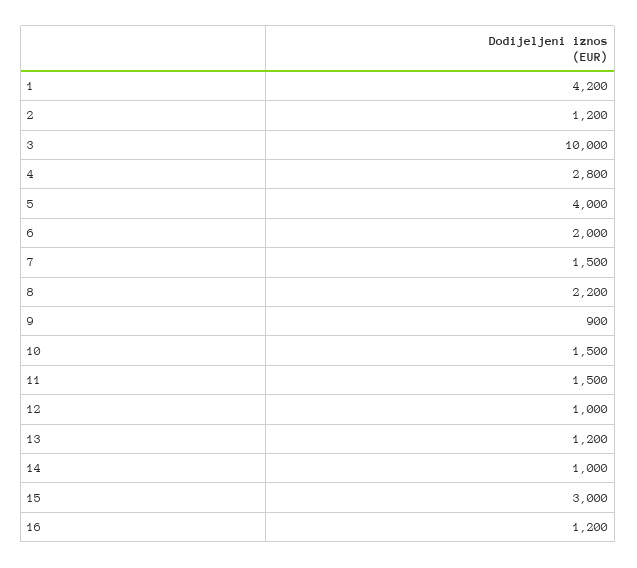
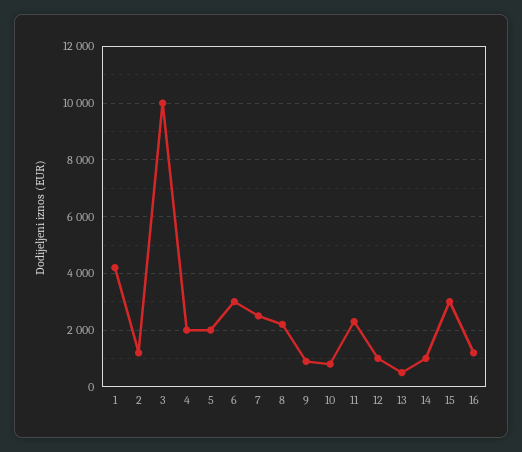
4: 2800 -> 2000
5: 4000 -> 2000
6: 2000 -> 3000
7: 1500 -> 2500
10: 1500 -> 750
11: 1500 -> 2250
13: 1200 -> 500

